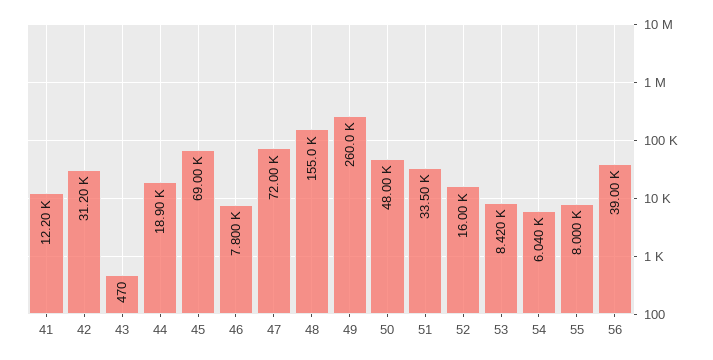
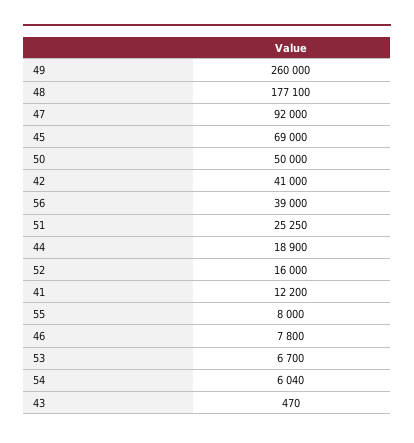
42: 31200 -> 41000
47: 72000 -> 92000
48: 155000 -> 177100
50: 48000 -> 50000
51: 33500 -> 25250
53: 8420 -> 6700

